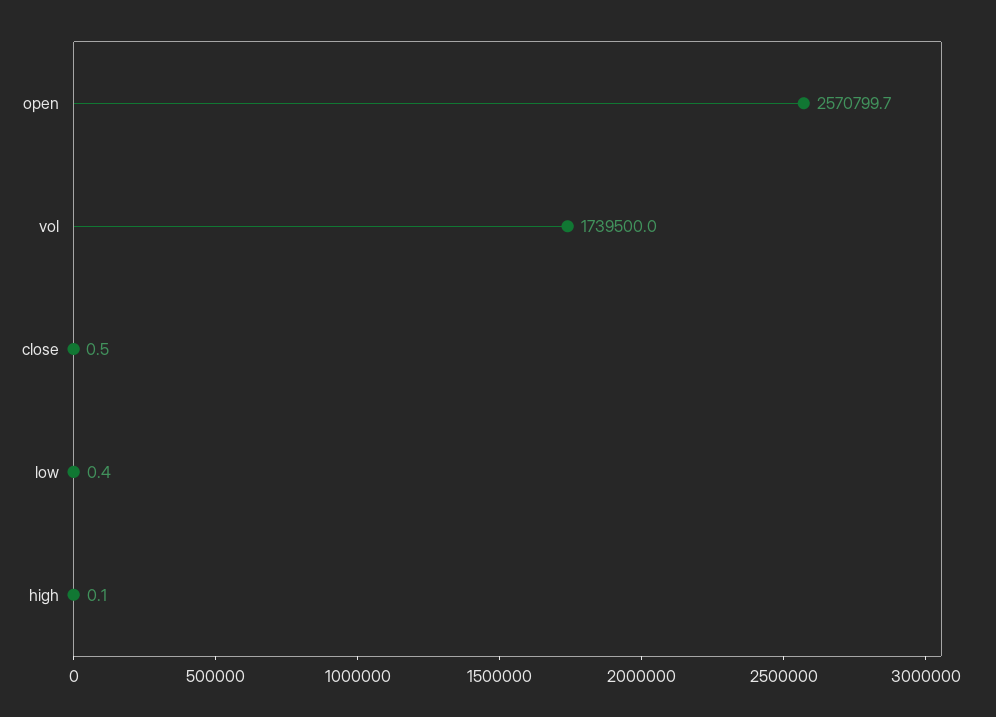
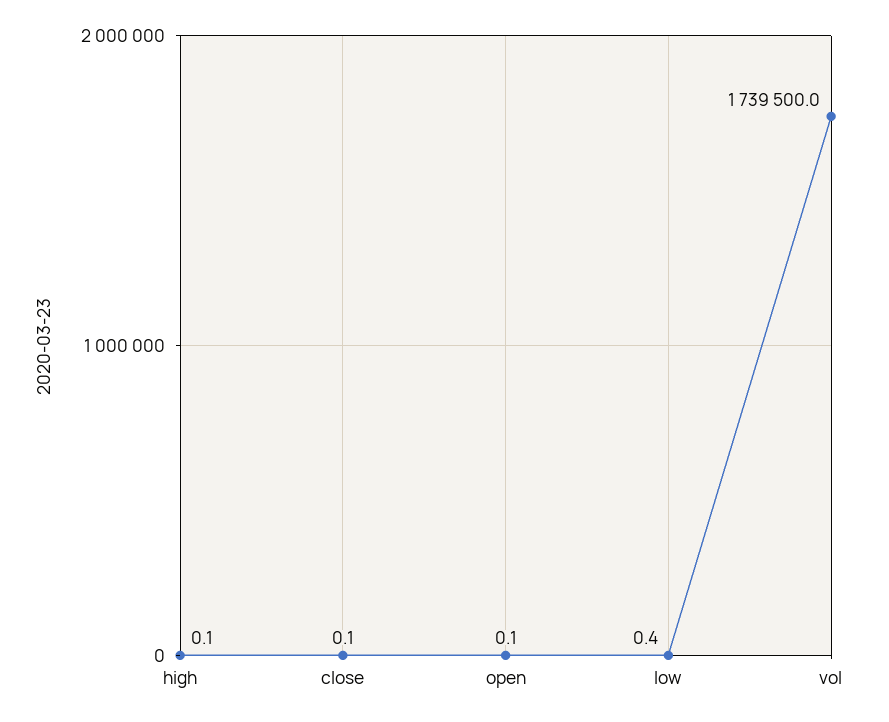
open: 2570799.7 -> 0.1
close: 0.5 -> 0.1

